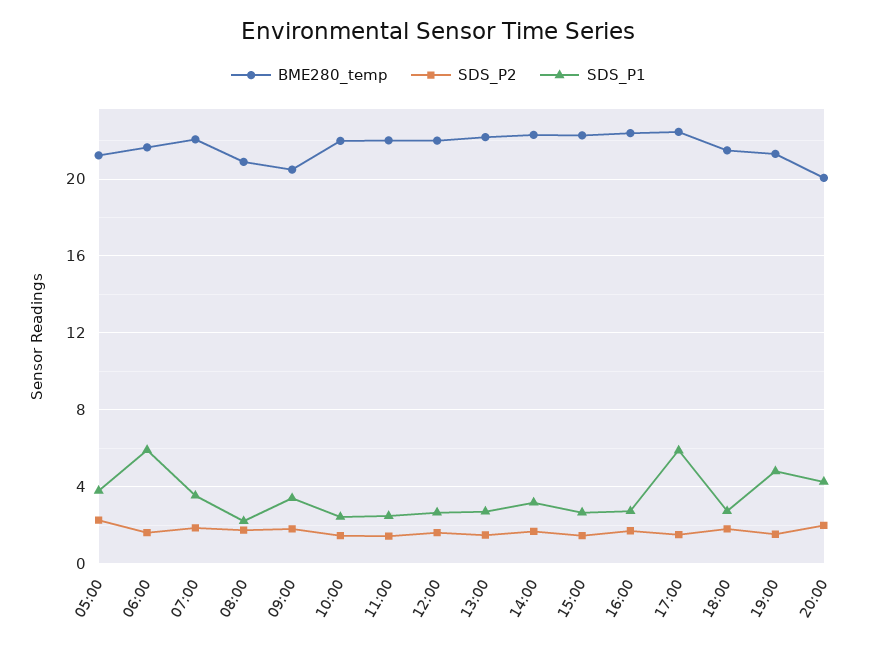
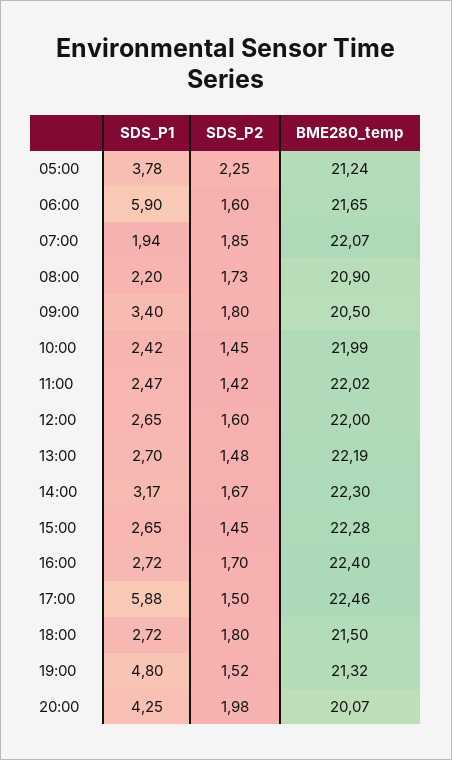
SDS_P1, 07:00: 3.5 -> 1.94

